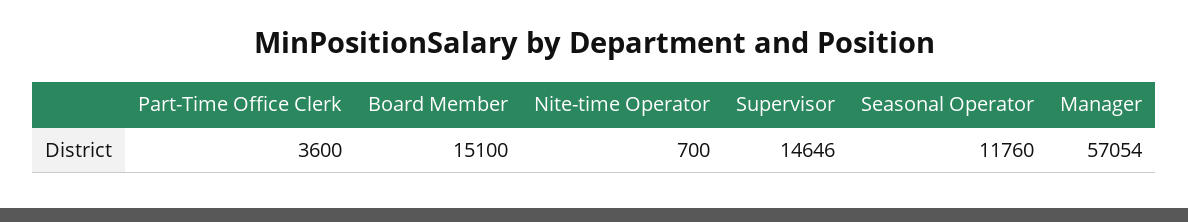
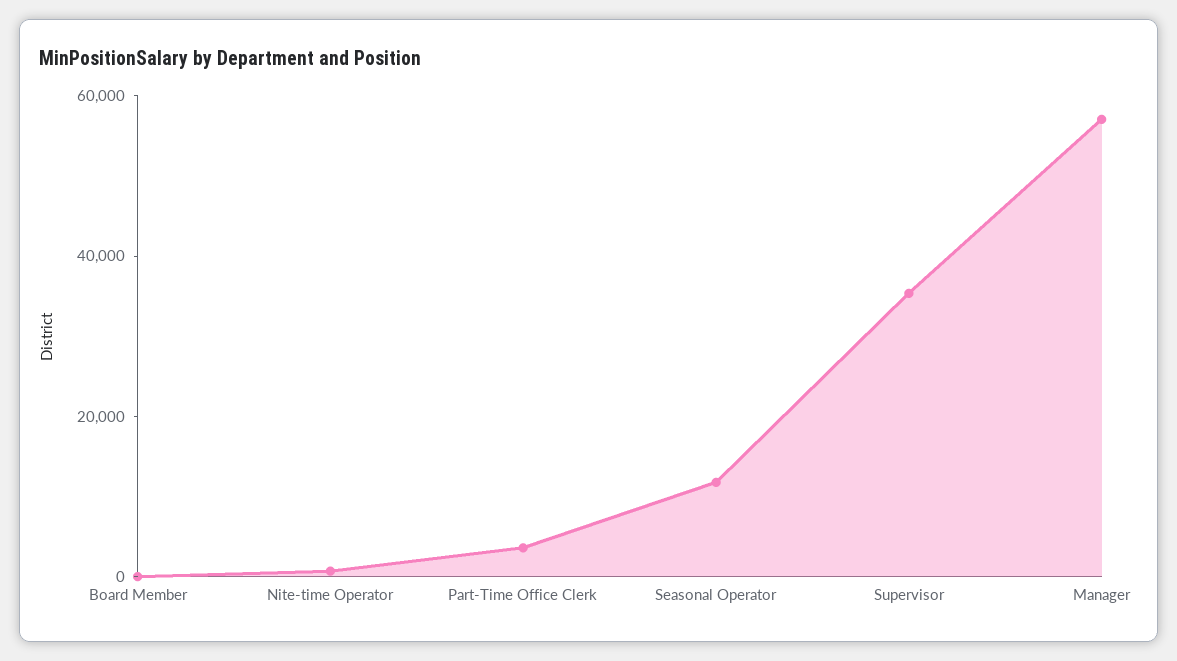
Board Member: 15100 -> 0
Supervisor: 14646 -> 35000

